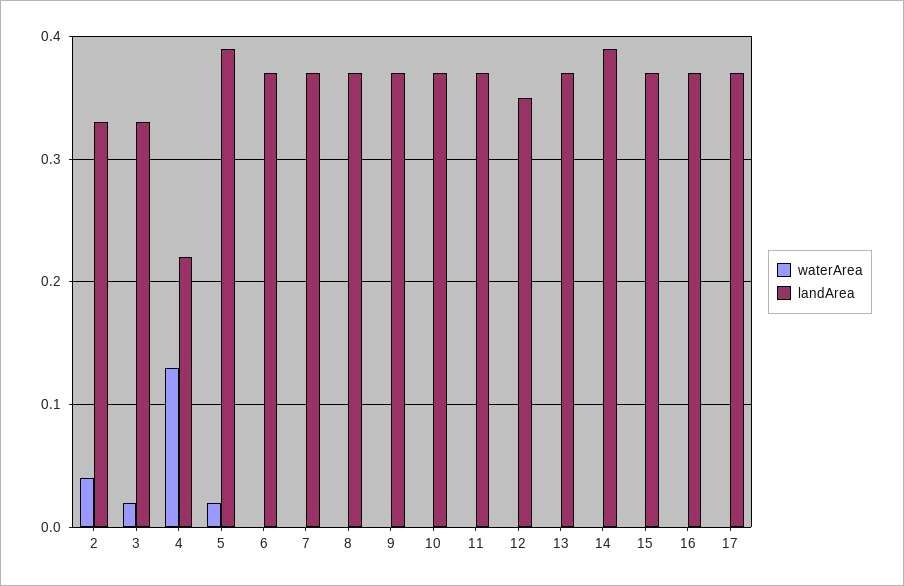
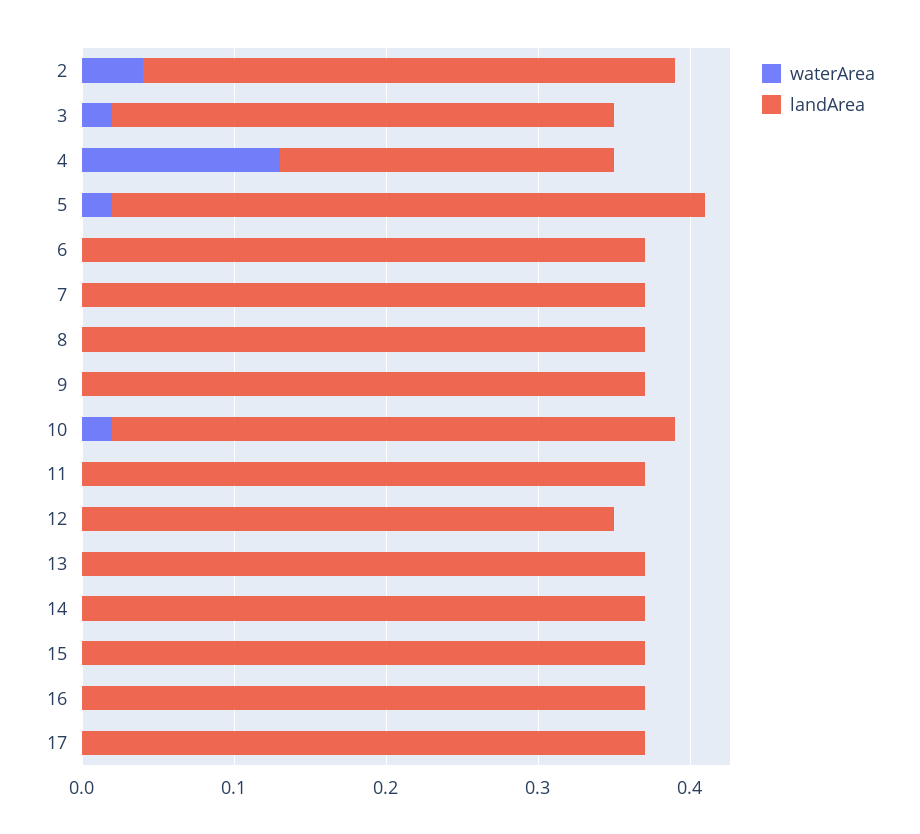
landArea, 2: 0.33 -> 0.35
waterArea, 10: 0 -> 0.02
landArea, 14: 0.39 -> 0.37

